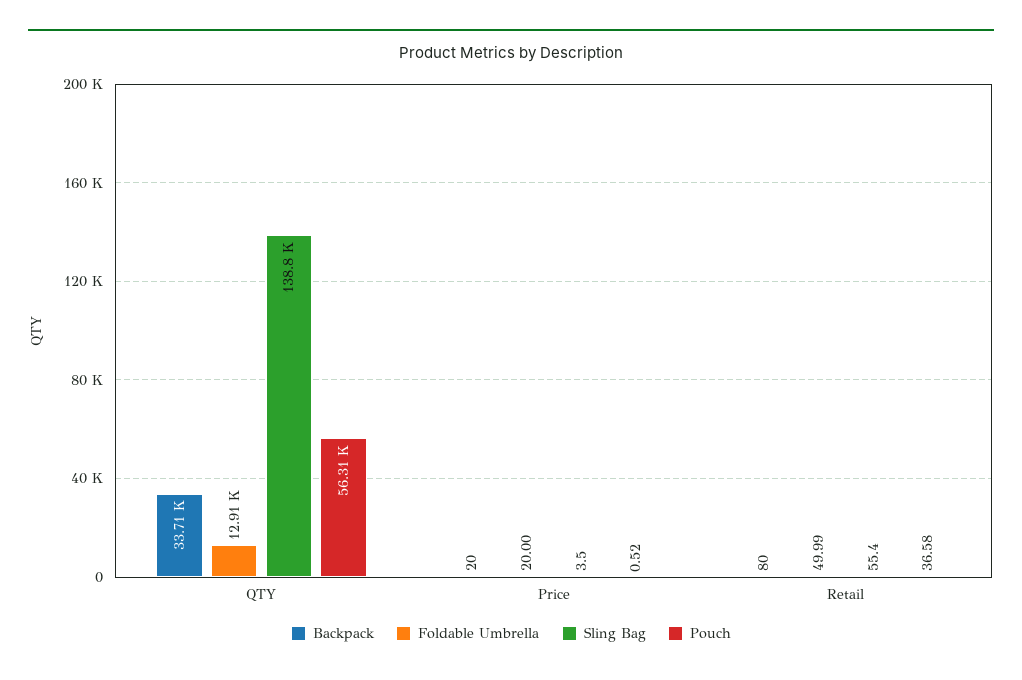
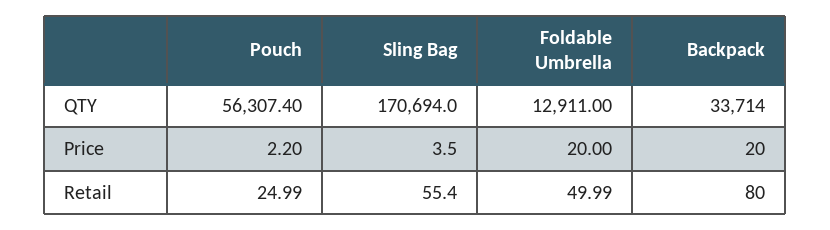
Sling Bag, QTY: 138800 -> 170694
Pouch, Price: 0.52 -> 2.2
Pouch, Retail: 36.58 -> 24.99

